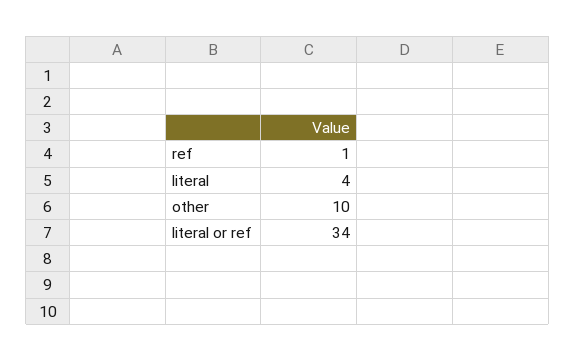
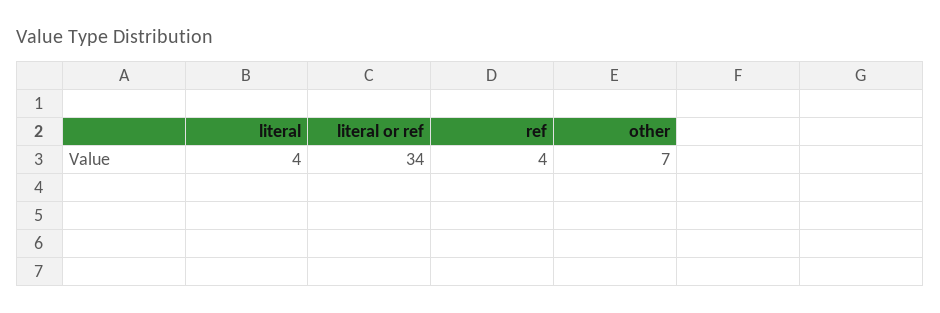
ref: 1 -> 4
other: 10 -> 7

